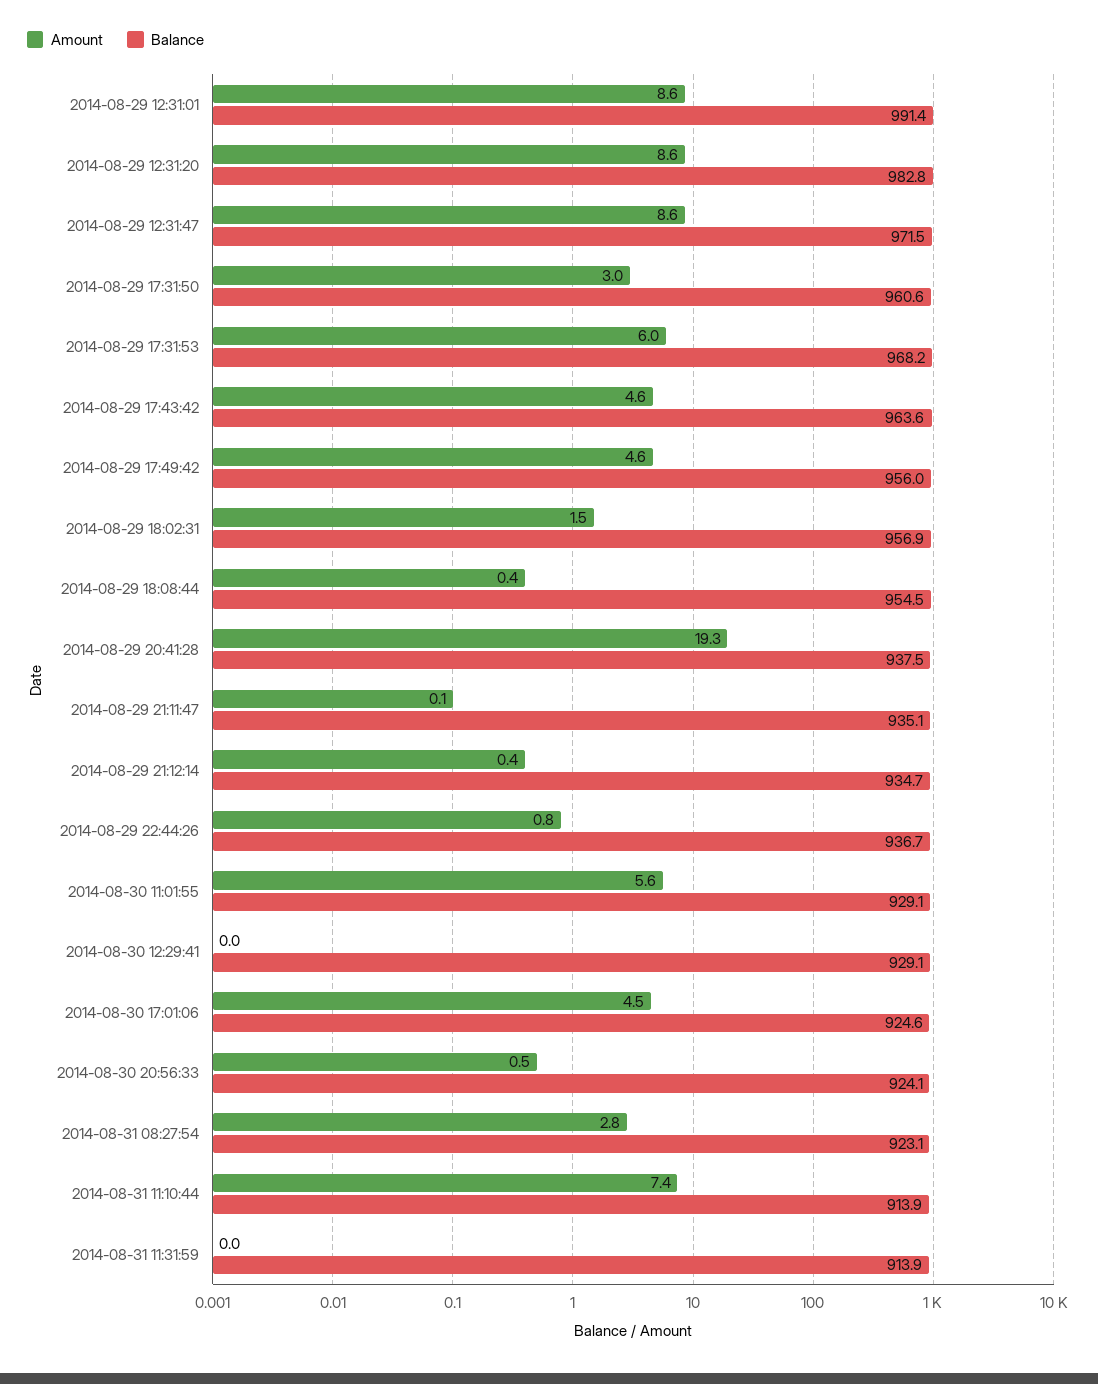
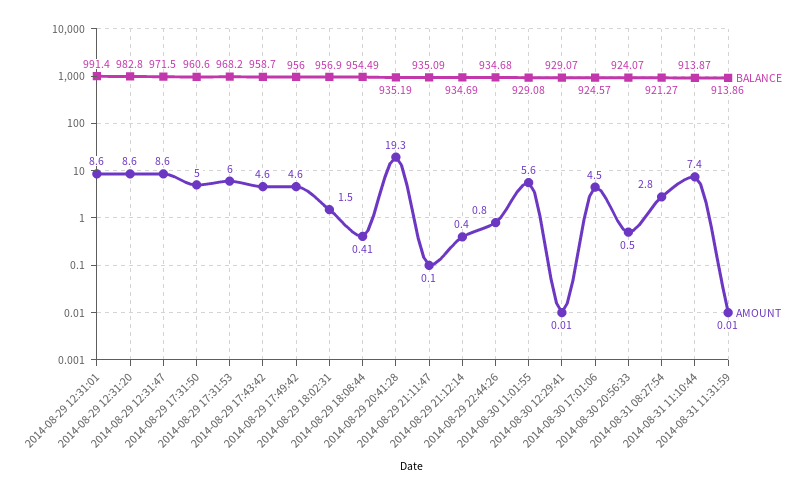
Amount, 2014-08-29 17:31:50: 3 -> 5
Balance, 2014-08-29 17:43:42: 963.6 -> 958.7
Balance, 2014-08-29 20:41:28: 937.5 -> 935.19
Balance, 2014-08-29 22:44:26: 936.7 -> 934.68
Balance, 2014-08-31 08:27:54: 923.1 -> 921.27

